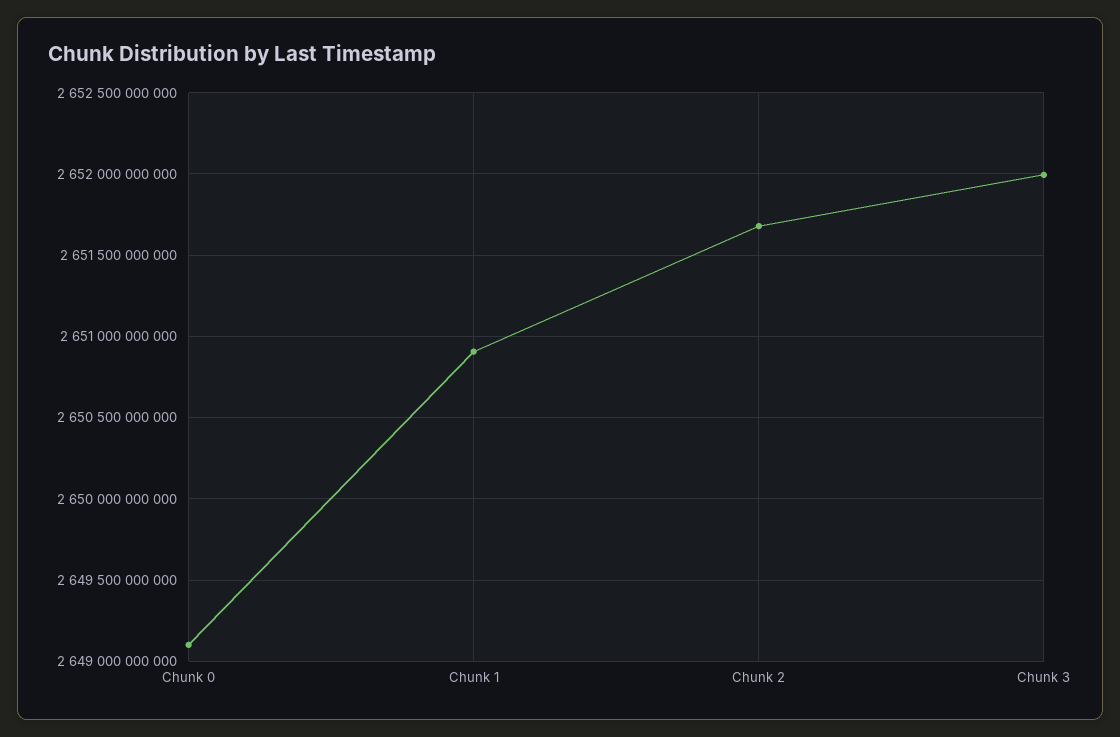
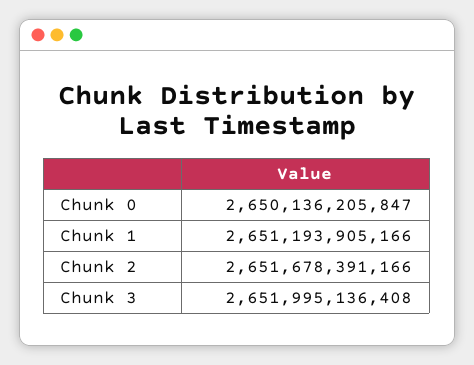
Chunk 0: 2649100000000 -> 2650136205847
Chunk 1: 2650900000000 -> 2651193905166

